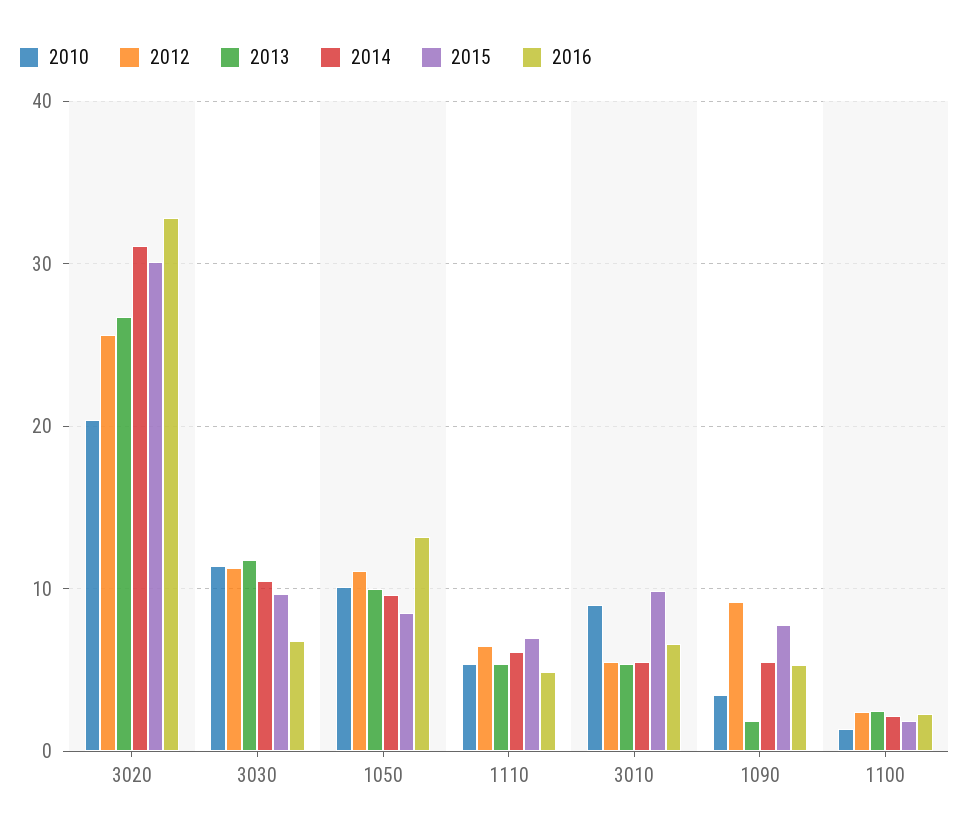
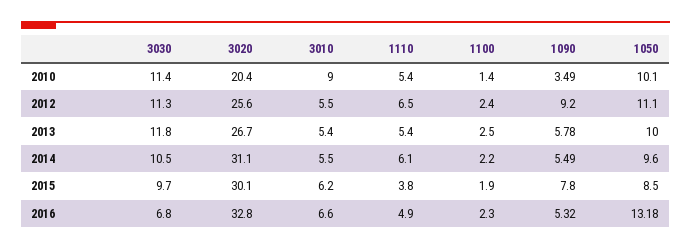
2015, 1110: 7 -> 3.8
2015, 3010: 10 -> 6.2
2013, 1090: 2 -> 5.78

